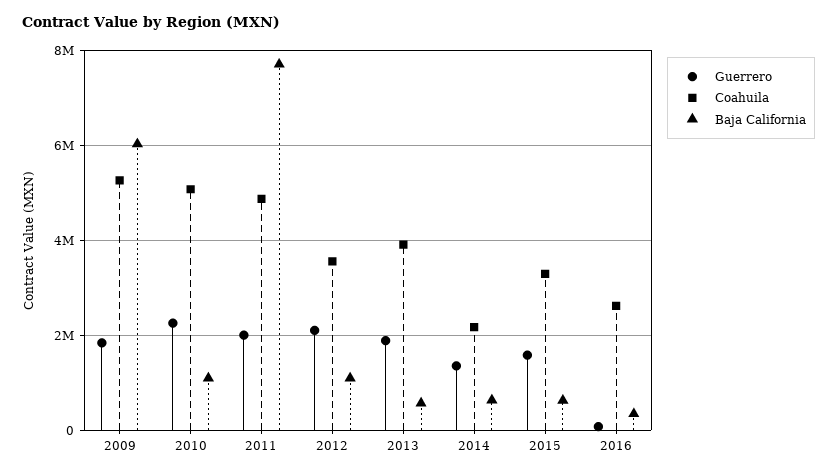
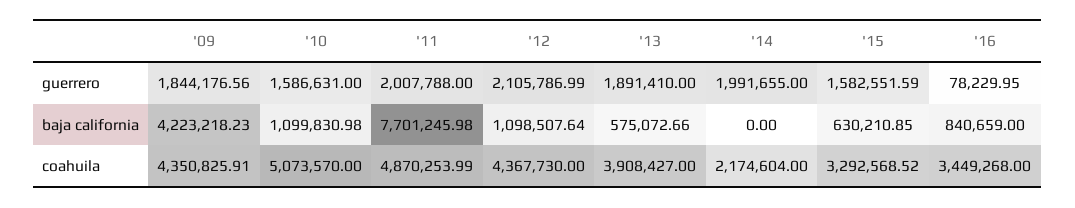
Coahuila, 2009: 5200000 -> 4350825.91
Baja California, 2009: 6000000 -> 4223218.23
Guerrero, 2010: 2200000 -> 1586631
Coahuila, 2012: 3600000 -> 4367730
Guerrero, 2014: 1400000 -> 1991655
Baja California, 2014: 600000 -> 0
Coahuila, 2016: 2600000 -> 3449268
Baja California, 2016: 400000 -> 840659

